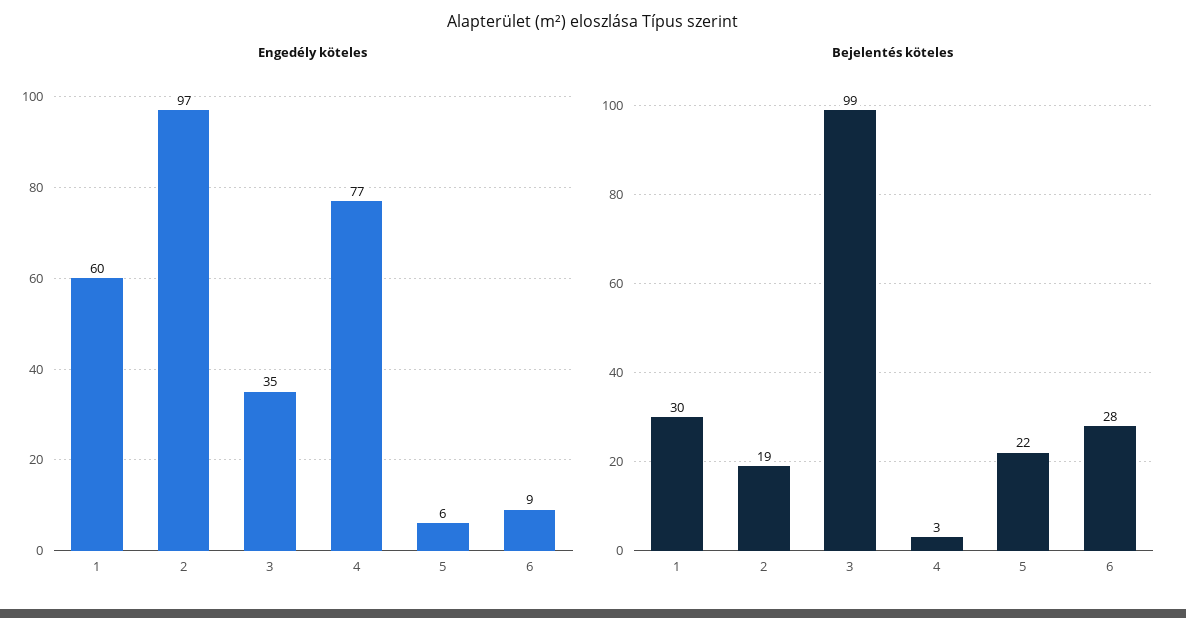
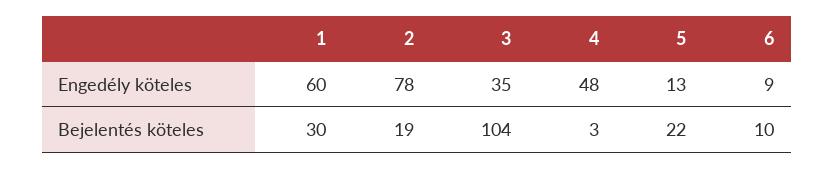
Engedély köteles, 2: 97 -> 78
Engedély köteles, 4: 77 -> 48
Engedély köteles, 5: 6 -> 13
Bejelentés köteles, 3: 99 -> 104
Bejelentés köteles, 6: 28 -> 10

